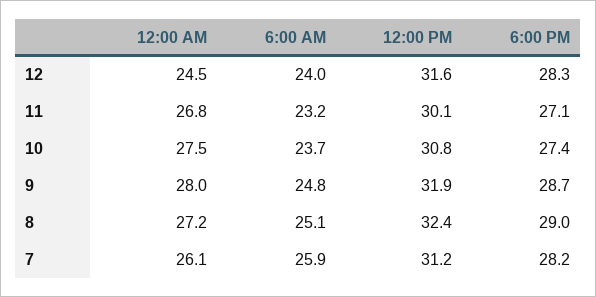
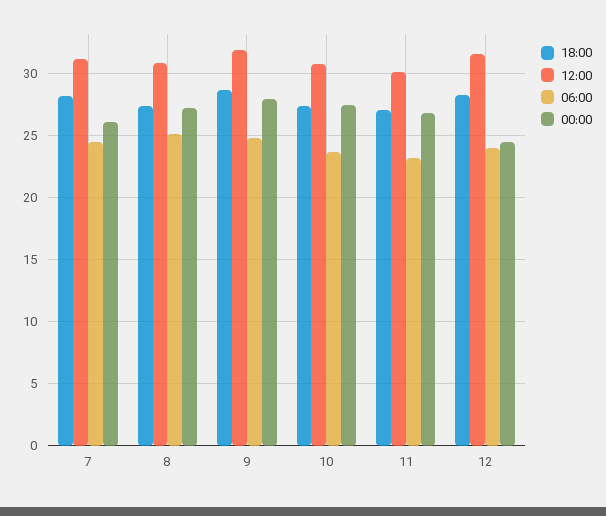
12:00 PM, 8: 32.4 -> 31
6:00 PM, 8: 29 -> 27.5
6:00 AM, 7: 25.9 -> 24.5

